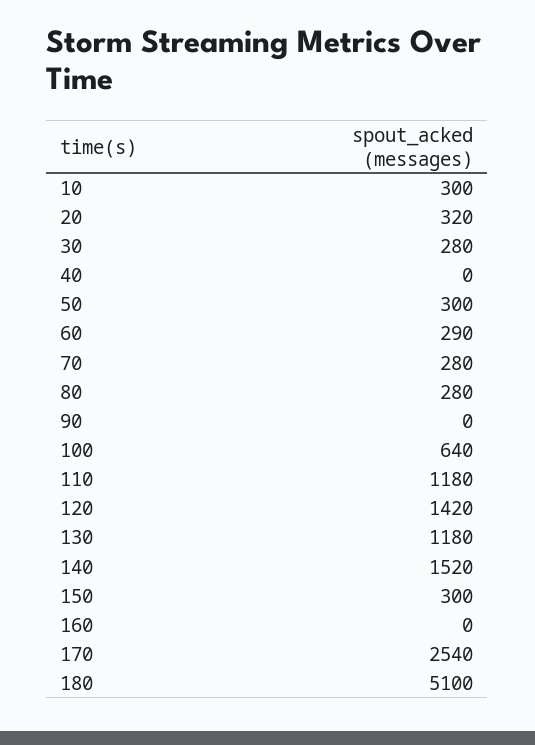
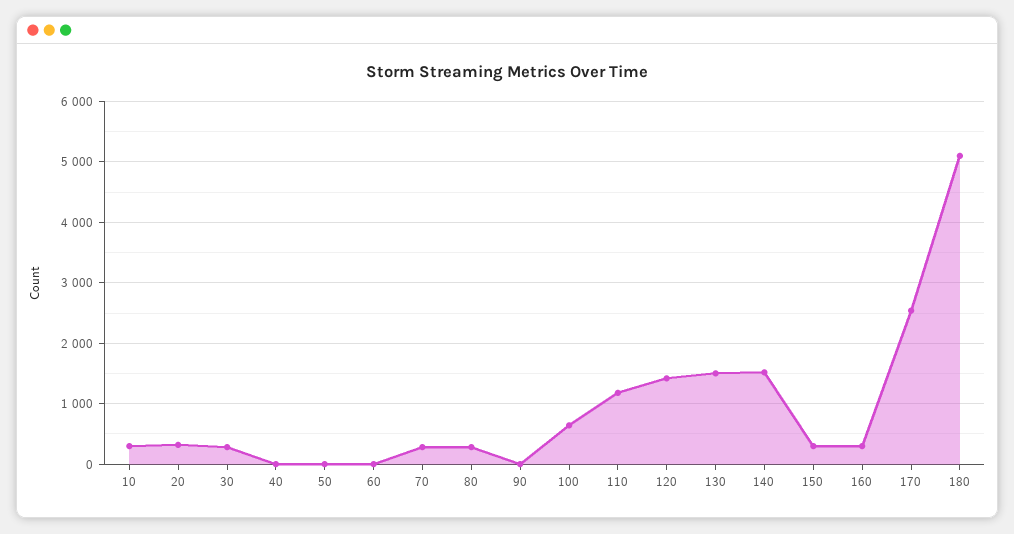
50: 300 -> 0
60: 290 -> 0
130: 1180 -> 1500
160: 0 -> 300

